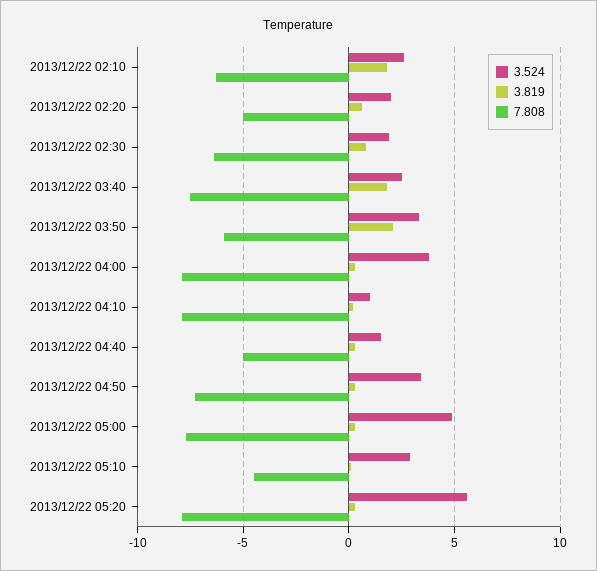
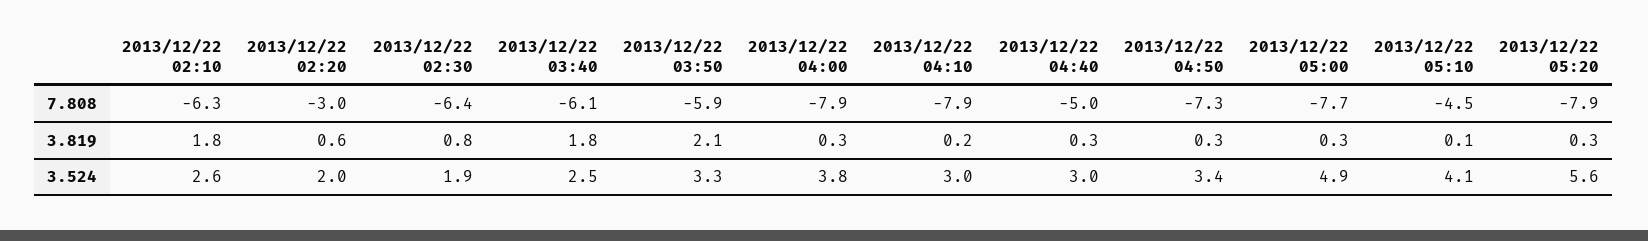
7.808, 2013/12/22 02:20: -5 -> -3
7.808, 2013/12/22 03:40: -7.5 -> -6.1
3.524, 2013/12/22 04:10: 1 -> 3
3.524, 2013/12/22 04:40: 1.5 -> 3
3.524, 2013/12/22 05:10: 3 -> 4.1

